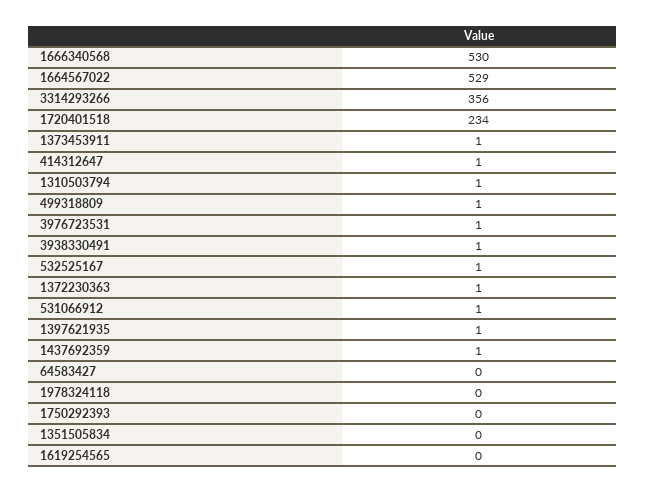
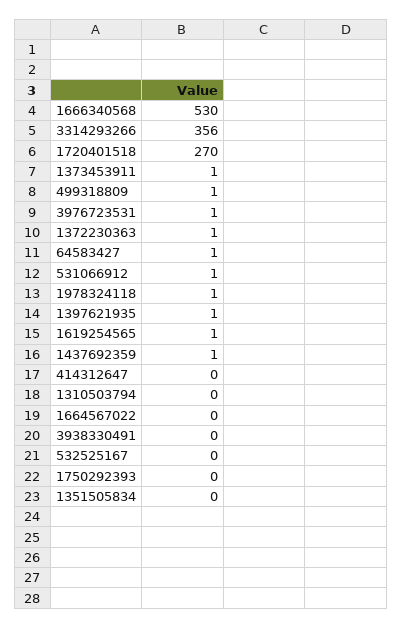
1664567022: 529 -> 0
1720401518: 234 -> 270
414312647: 1 -> 0
1310503794: 1 -> 0
3938330491: 1 -> 0
532525167: 1 -> 0
64583427: 0 -> 1
1978324118: 0 -> 1
1619254565: 0 -> 1

